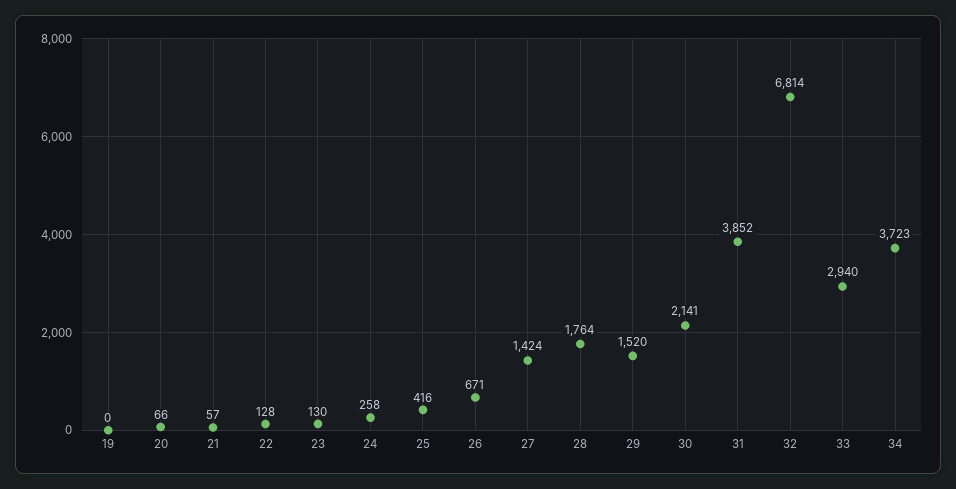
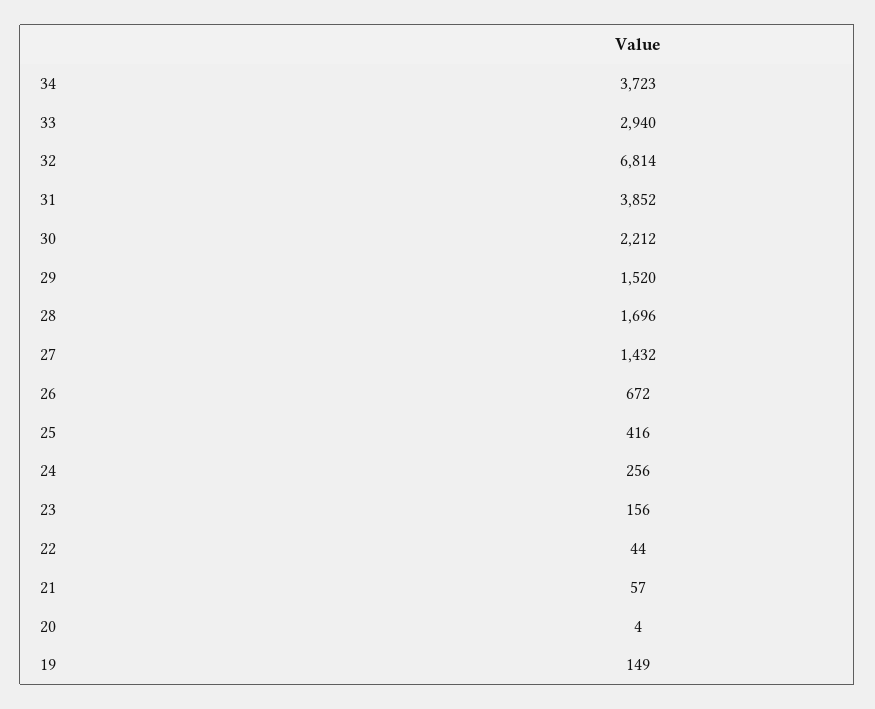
19: 0 -> 149
20: 66 -> 4
22: 128 -> 44
23: 130 -> 156
24: 258 -> 256
26: 671 -> 672
27: 1424 -> 1432
28: 1764 -> 1696
30: 2141 -> 2212

